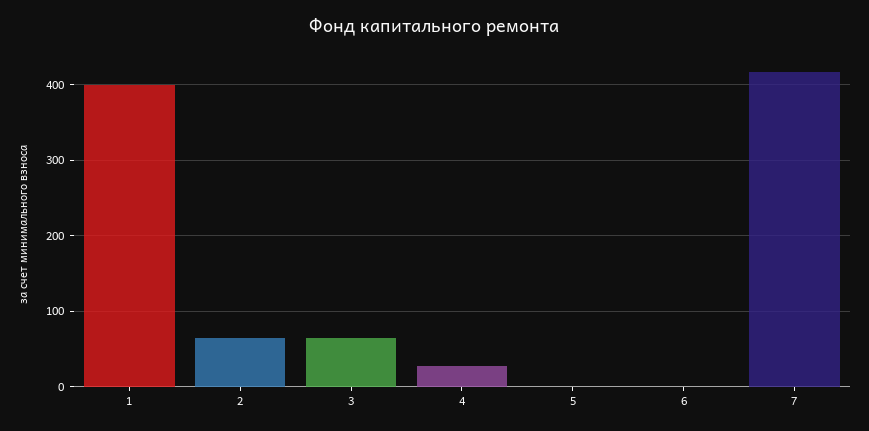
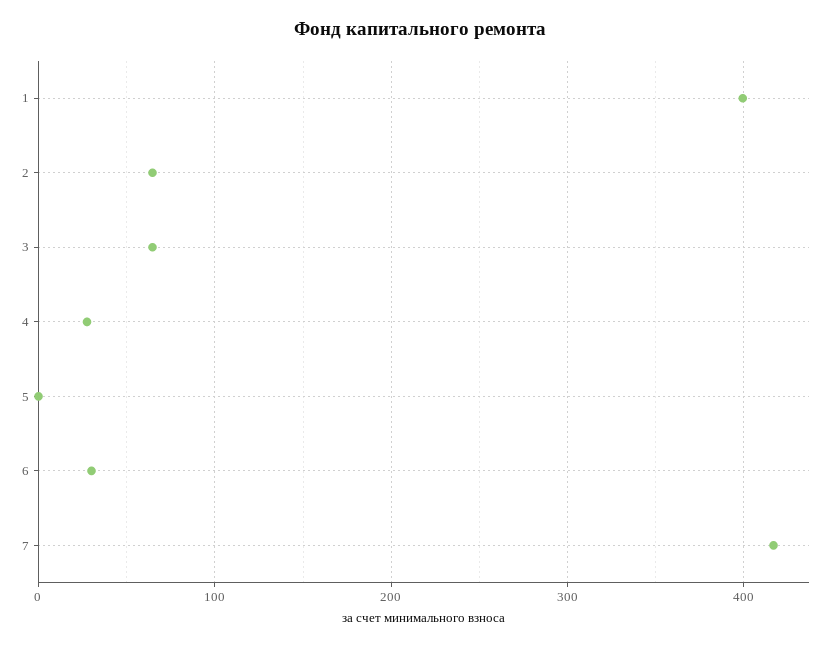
6: 0 -> 30

